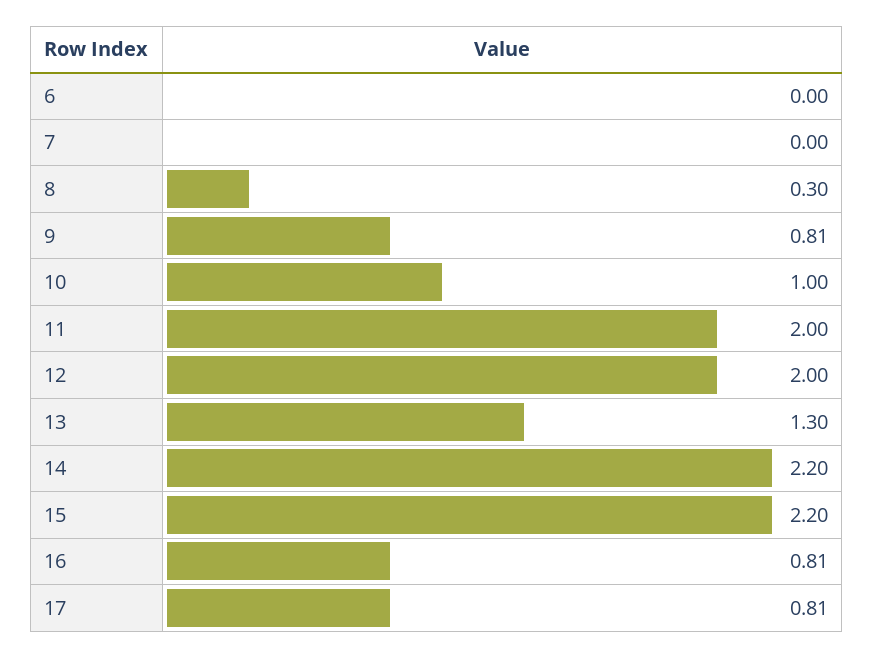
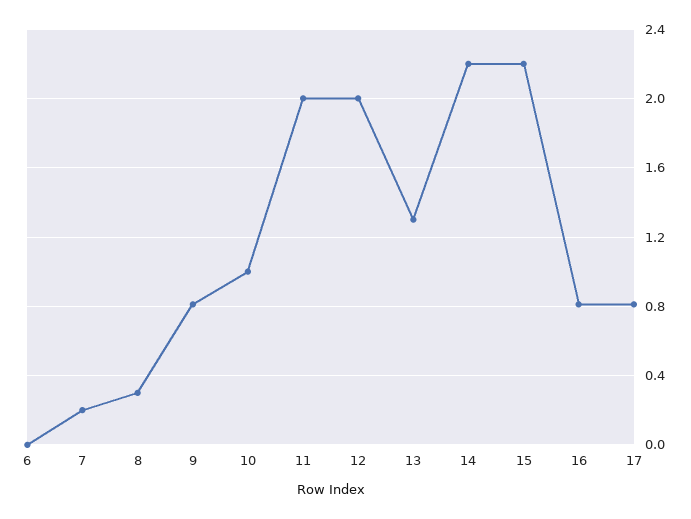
7: 0 -> 0.2

